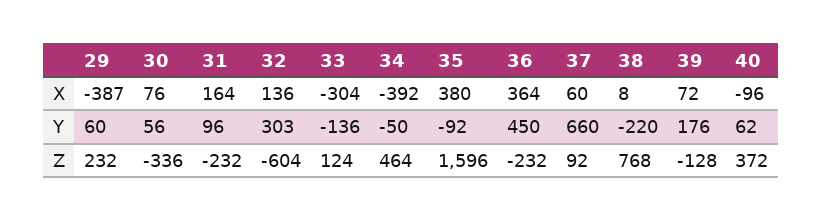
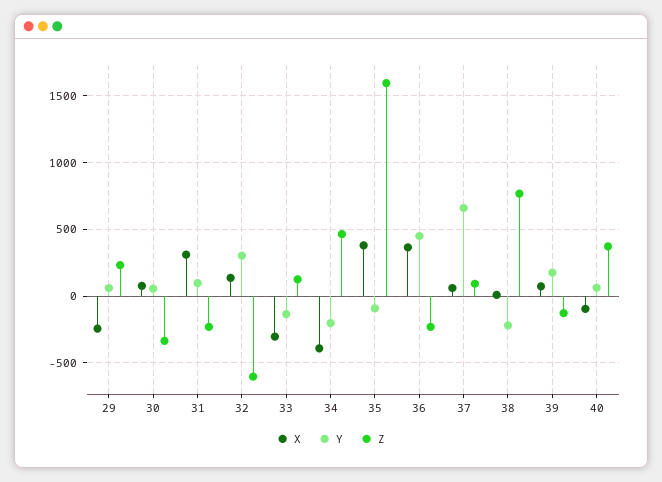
X, 29: -387 -> -250
X, 31: 164 -> 300
Y, 34: -50 -> -200

